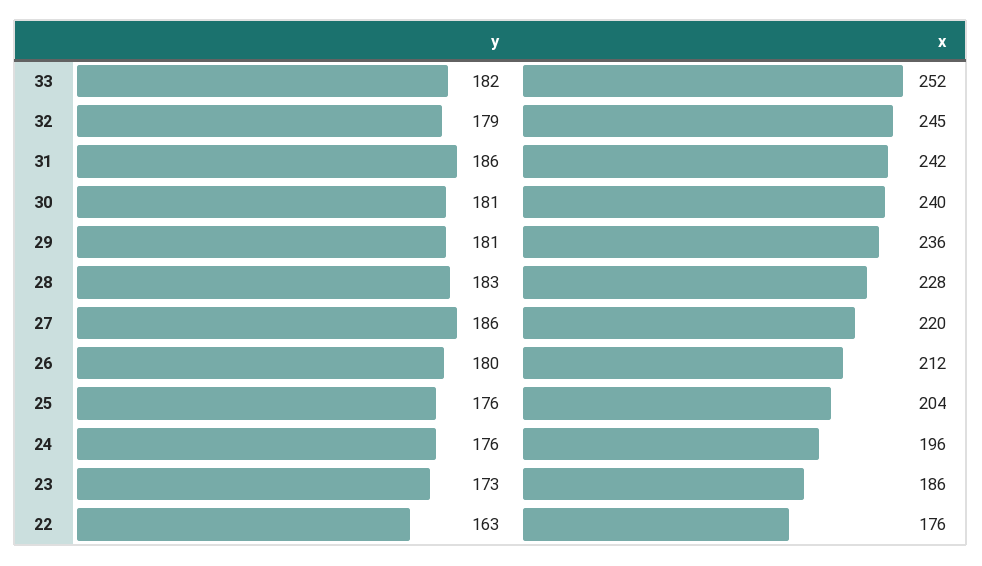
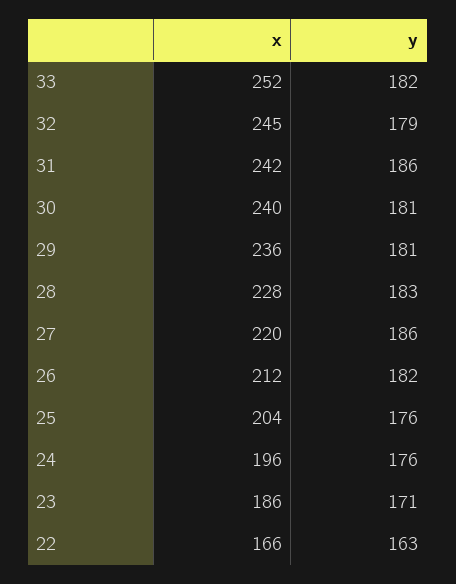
y, 26: 180 -> 182
y, 23: 173 -> 171
x, 22: 176 -> 166

